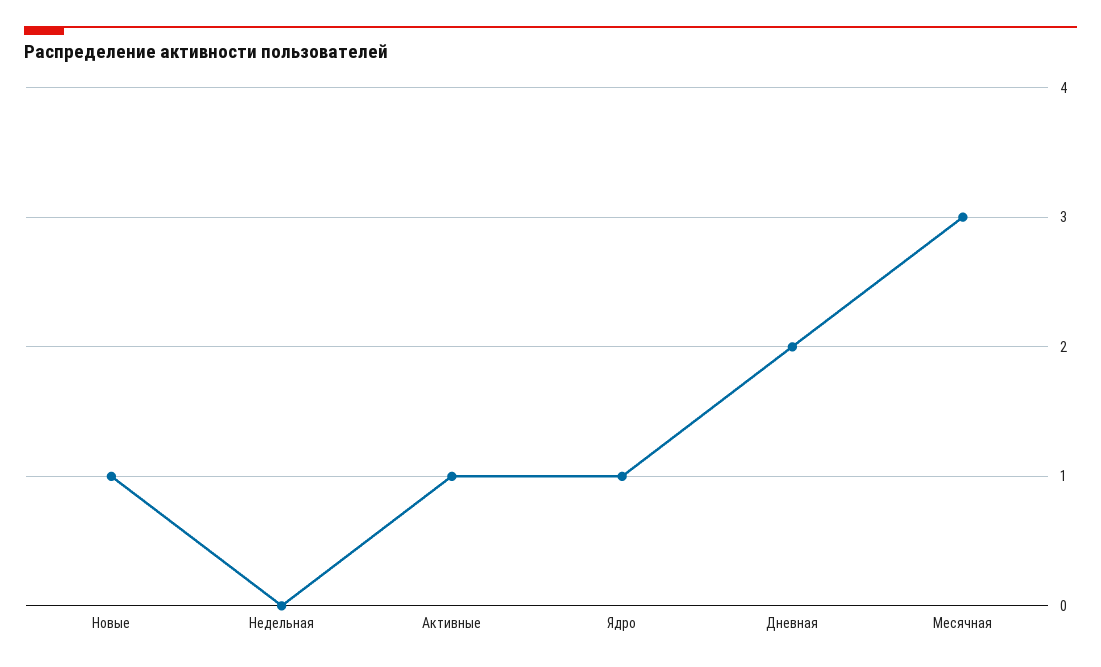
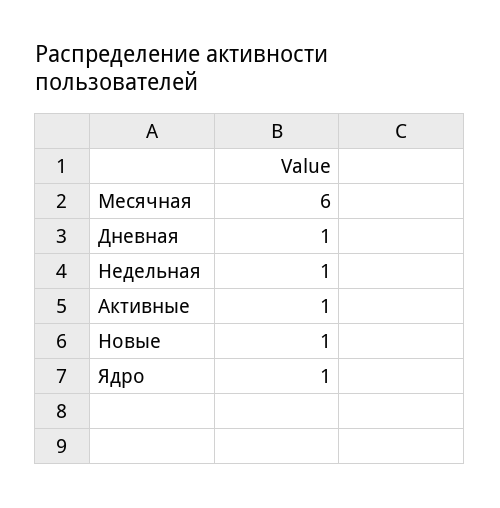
Недельная: 0 -> 1
Дневная: 2 -> 1
Месячная: 3 -> 6

